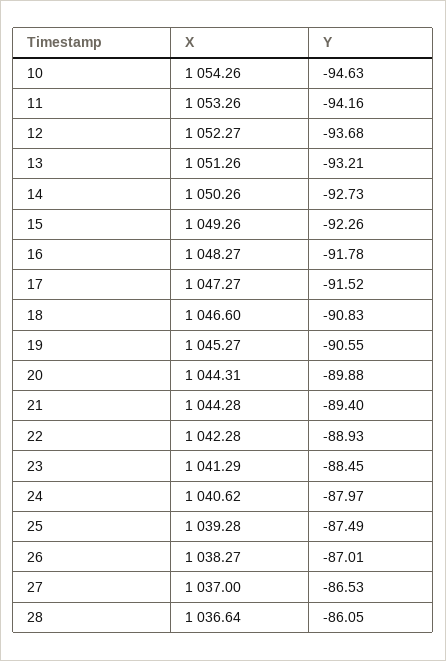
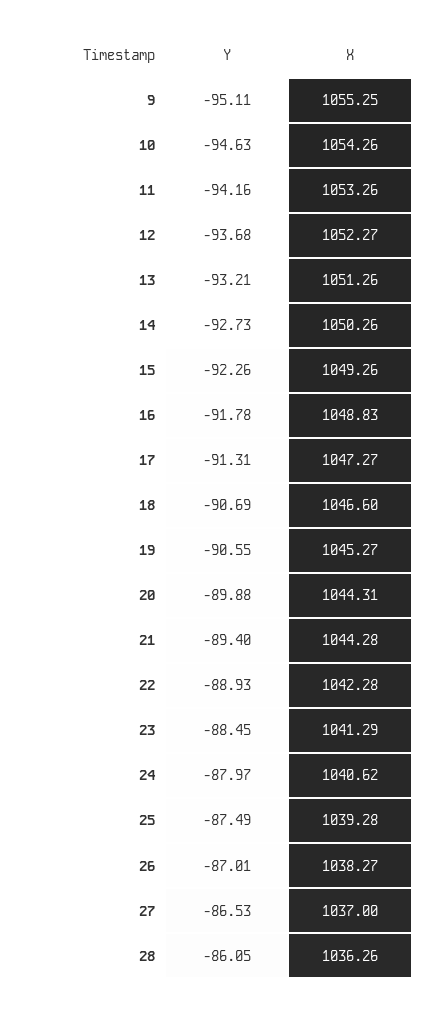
X, 16: 1048.27 -> 1048.83
Y, 17: -91.52 -> -91.31
Y, 18: -90.83 -> -90.69
X, 28: 1036.64 -> 1036.26
Y, 9: none -> -95.11
X, 9: none -> 1055.25

